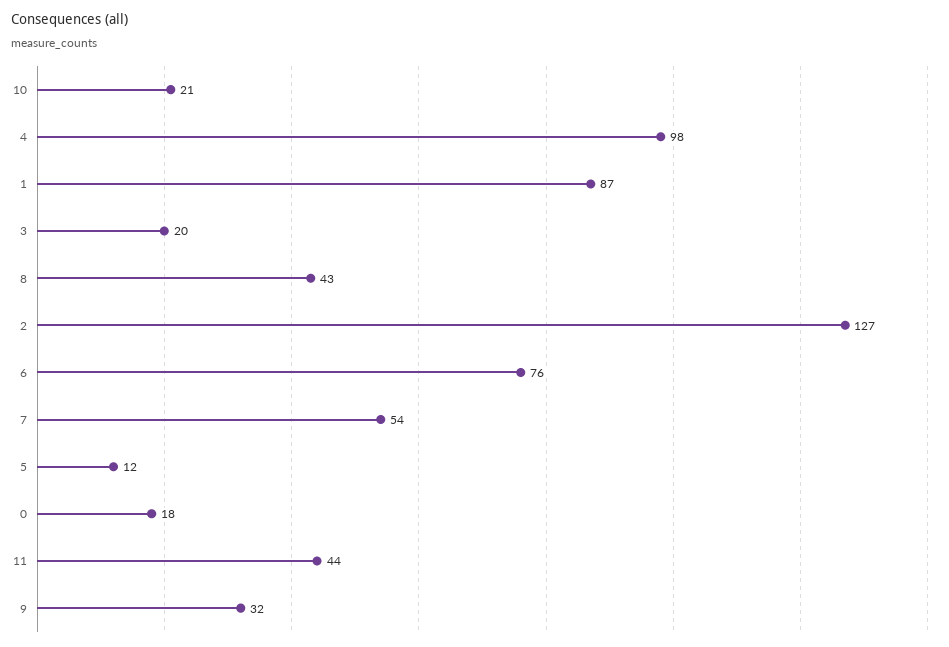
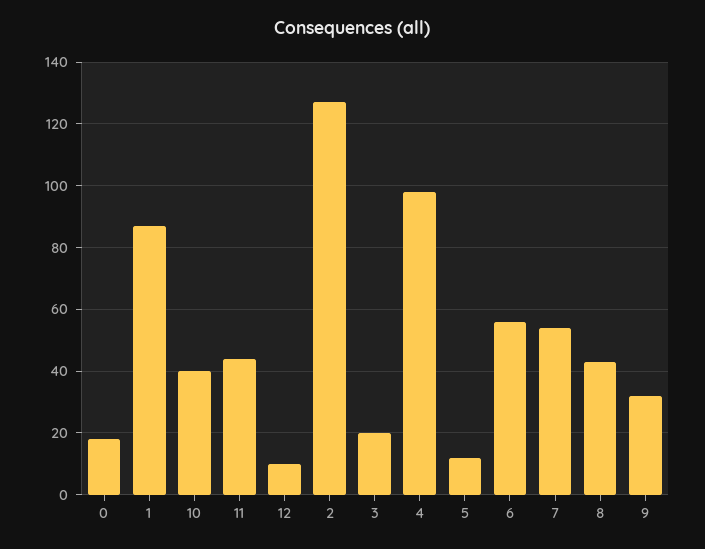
10: 21 -> 40
6: 76 -> 55
12: none -> 10

